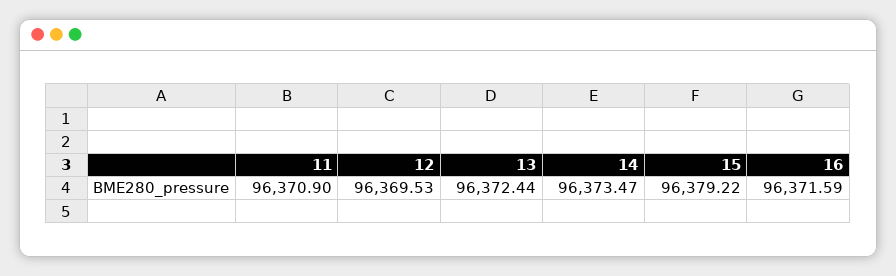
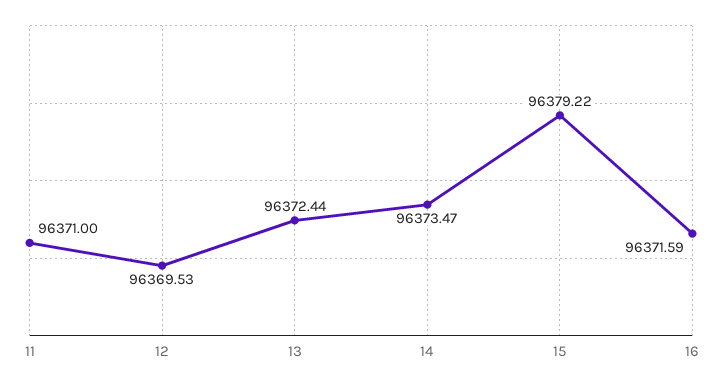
11: 96370.9 -> 96371

